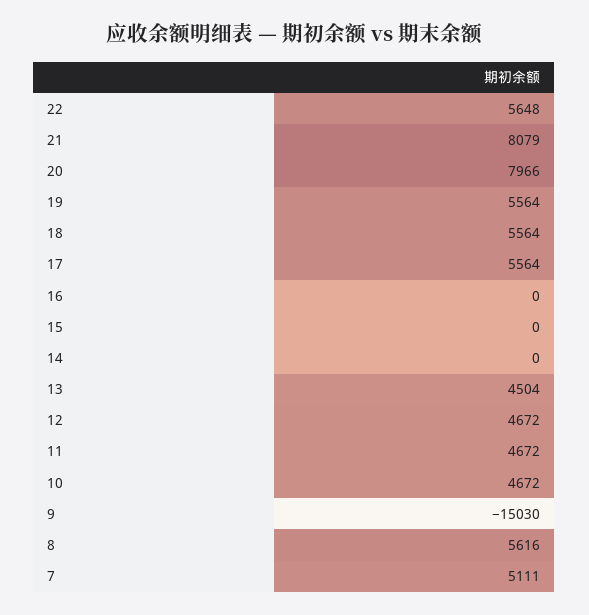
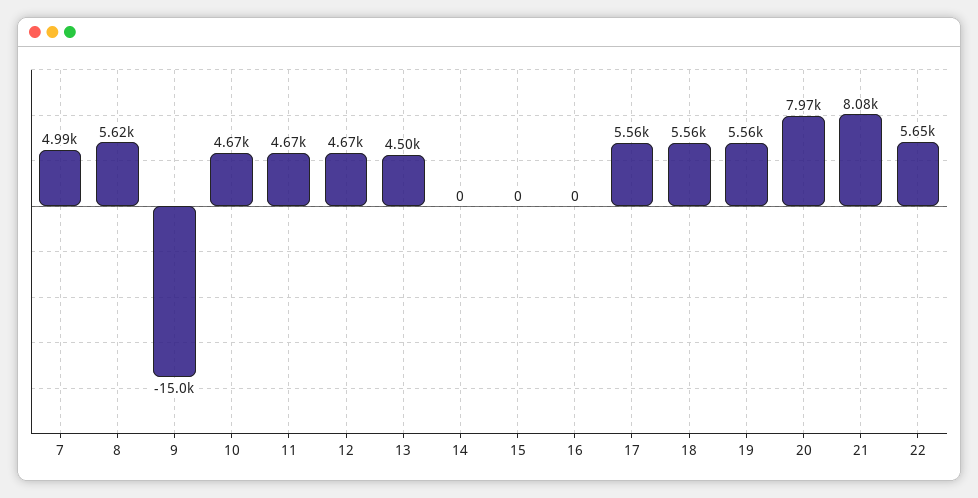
7: 5111 -> 4990

